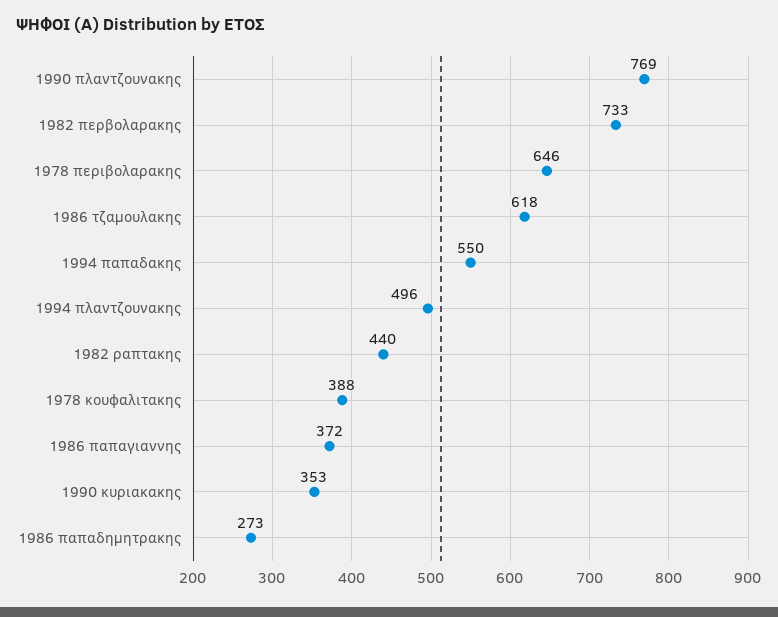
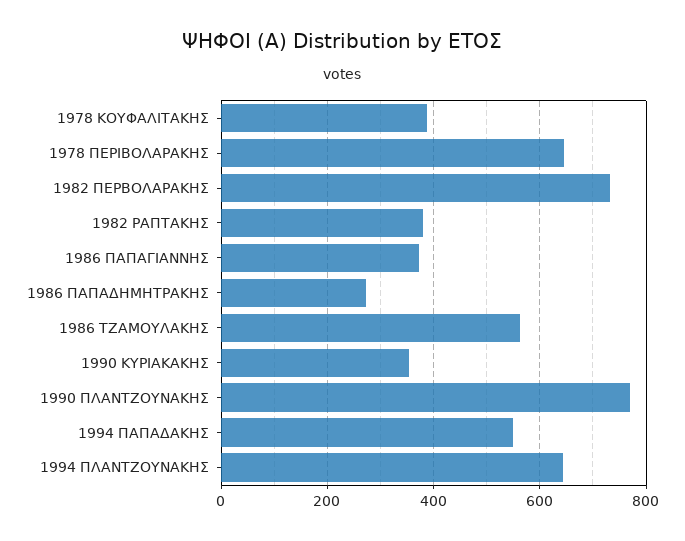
1986 τζαμουλακης: 618 -> 560
1994 πλαντζουνακης: 496 -> 640
1982 ραπτακης: 440 -> 380

